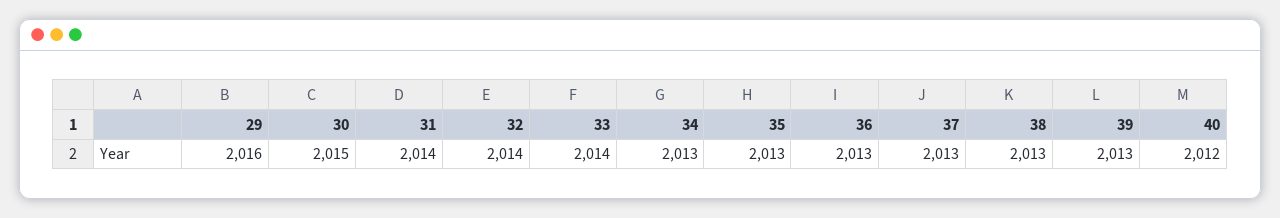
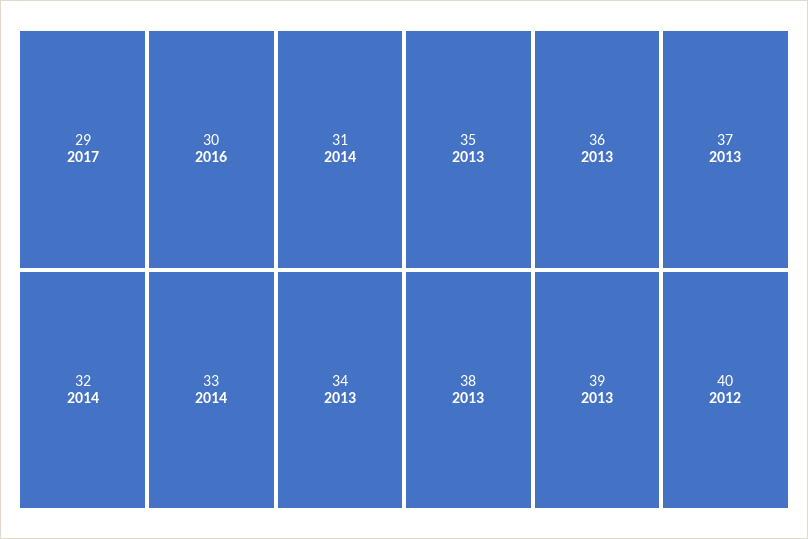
29: 2016 -> 2017
30: 2015 -> 2016

